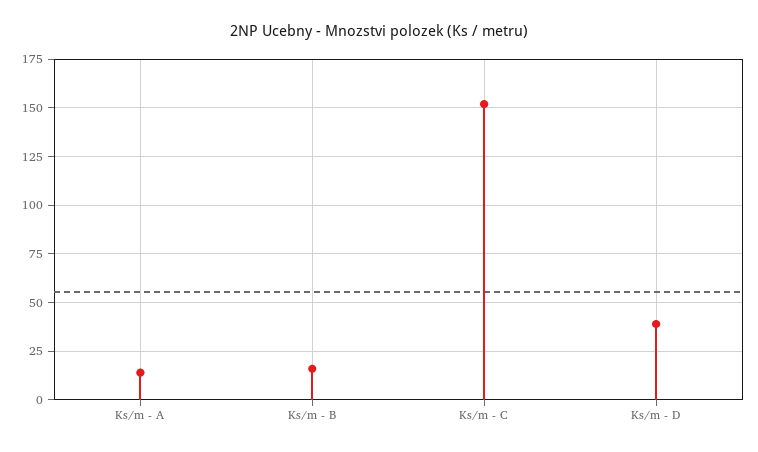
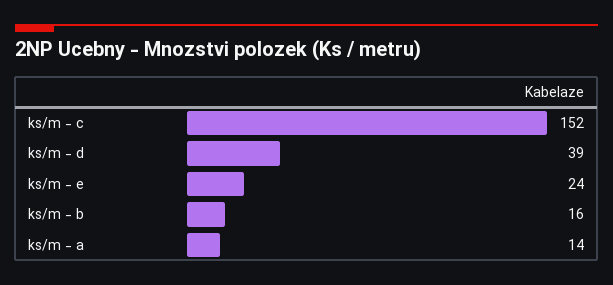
ks/m - e: none -> 24

